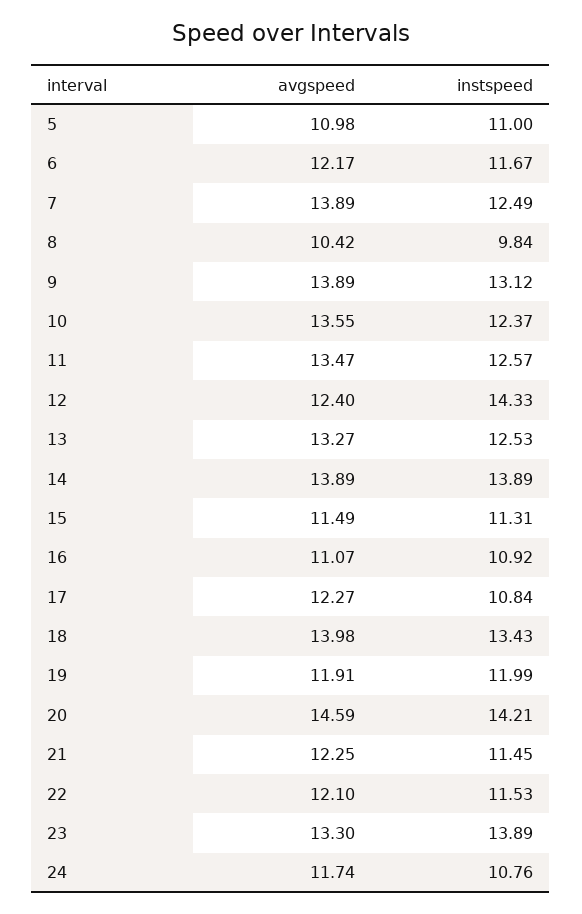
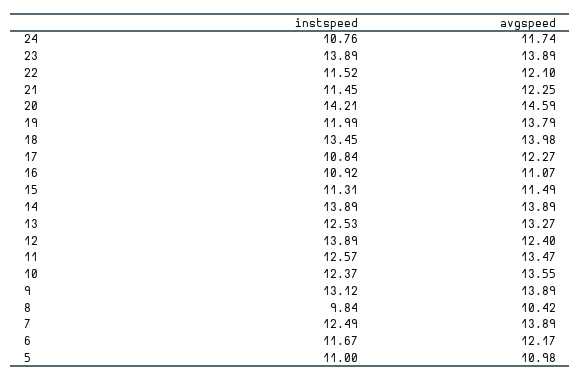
instspeed, 12: 14.33 -> 13.89
instspeed, 18: 13.43 -> 13.45
avgspeed, 19: 11.91 -> 13.79
instspeed, 22: 11.53 -> 11.52
avgspeed, 23: 13.3 -> 13.89

